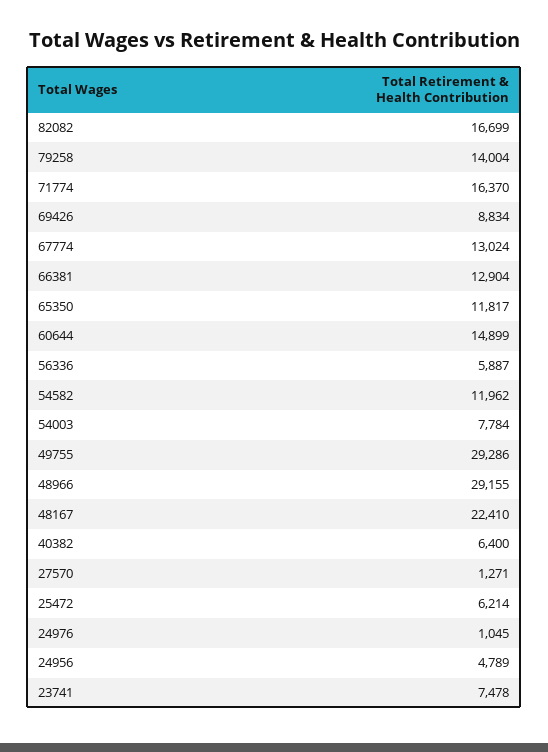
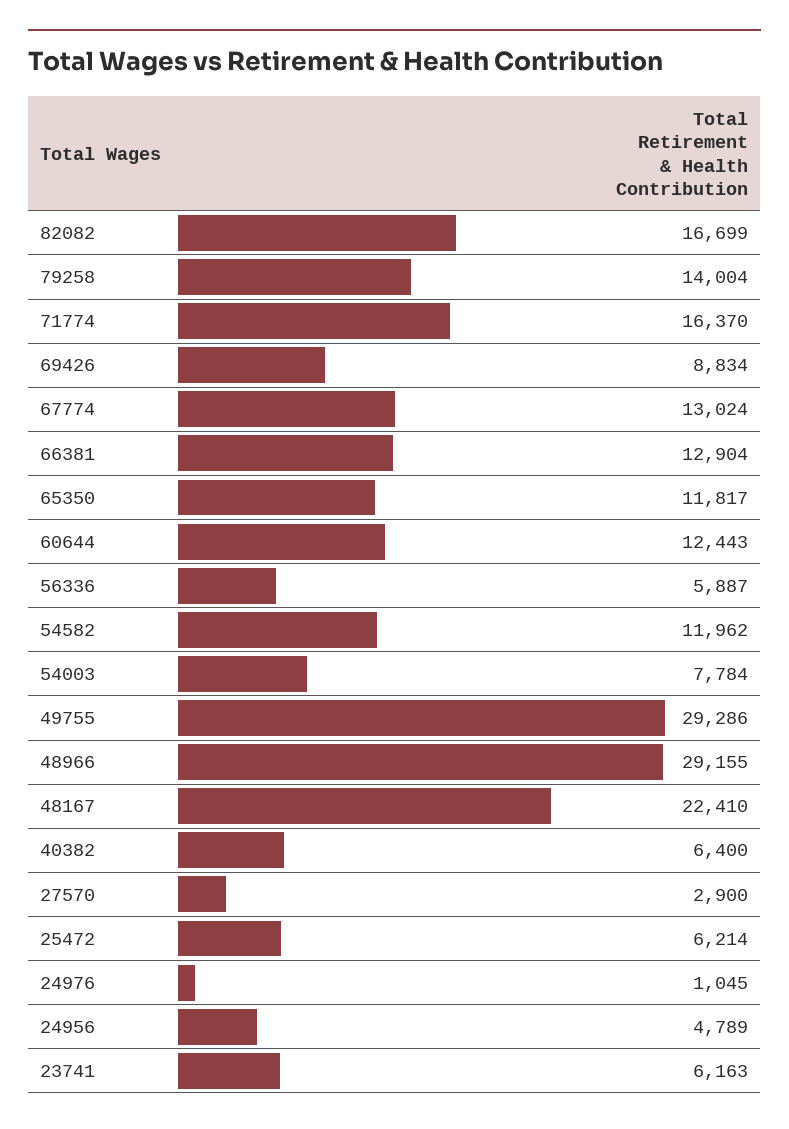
60644: 14899 -> 12443
27570: 1271 -> 2900
23741: 7478 -> 6163

